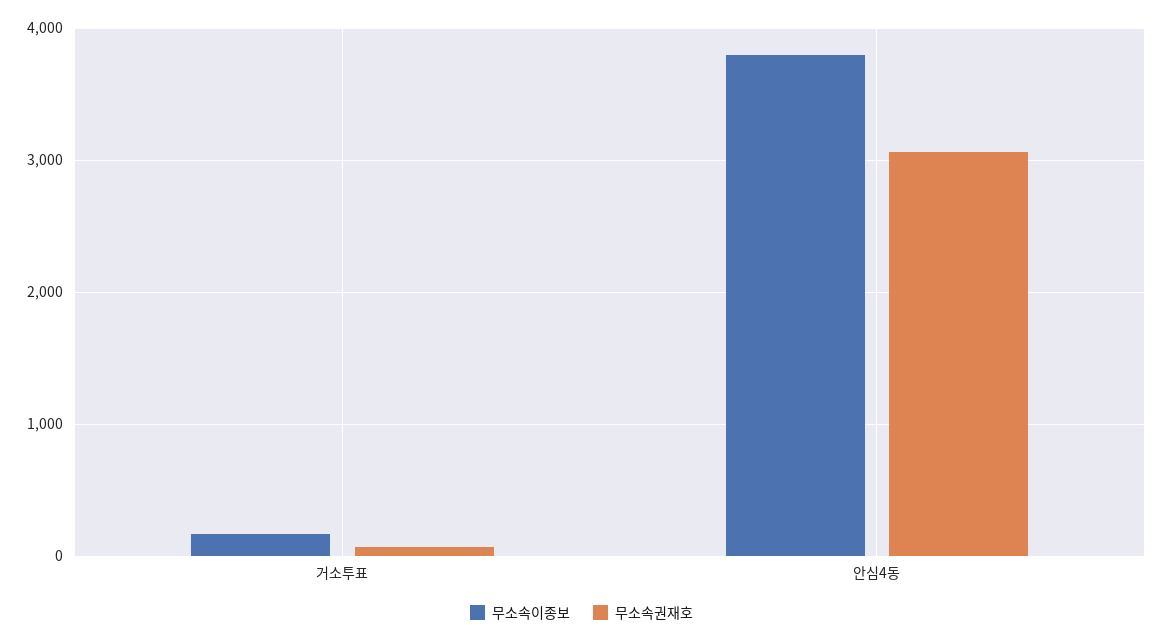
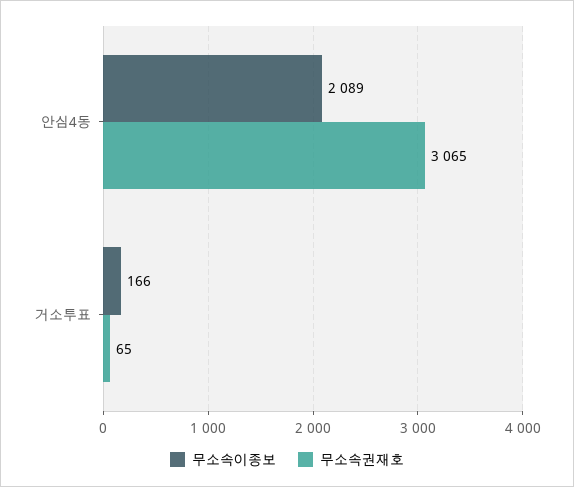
무소속이종보, 안심4동: 3800 -> 2089

